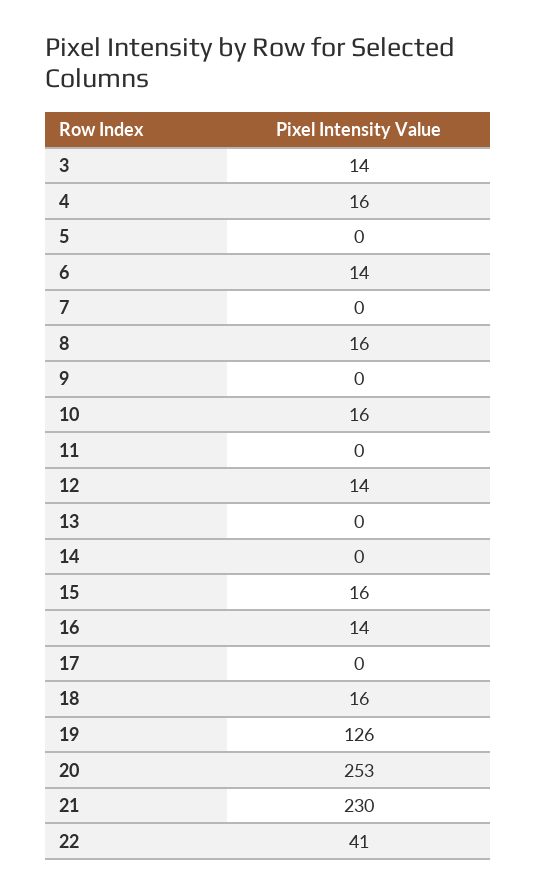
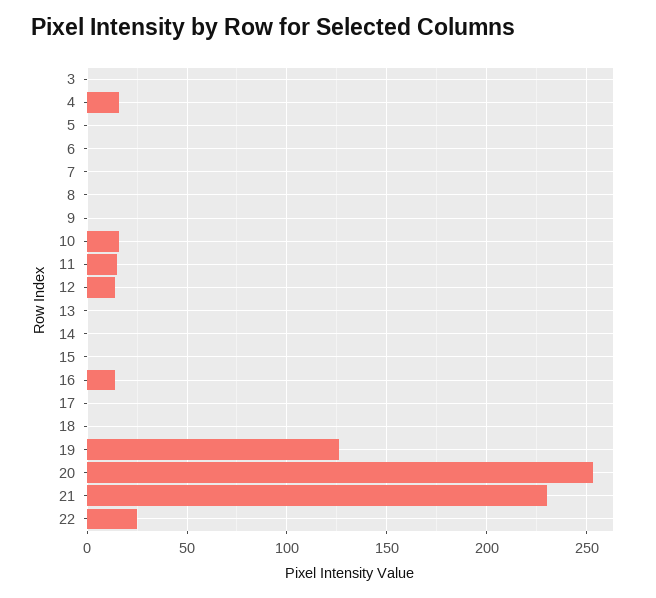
3: 14 -> 0
6: 14 -> 0
8: 16 -> 0
11: 0 -> 15
15: 16 -> 0
18: 16 -> 0
22: 41 -> 25

